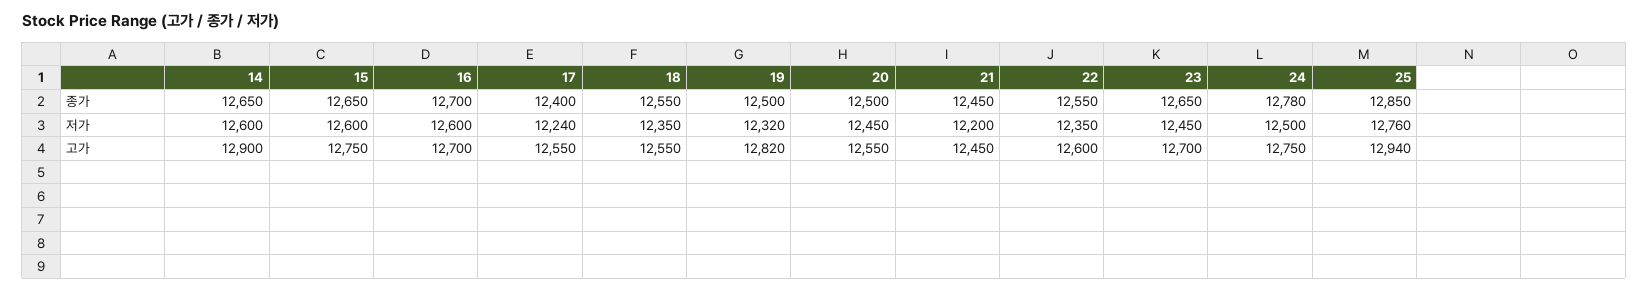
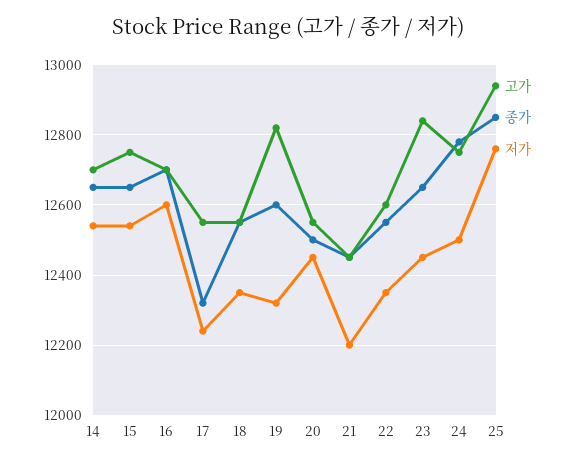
종가, 17: 12400 -> 12320
종가, 19: 12500 -> 12600
저가, 14: 12600 -> 12540
저가, 15: 12600 -> 12540
고가, 14: 12900 -> 12700
고가, 23: 12700 -> 12840

